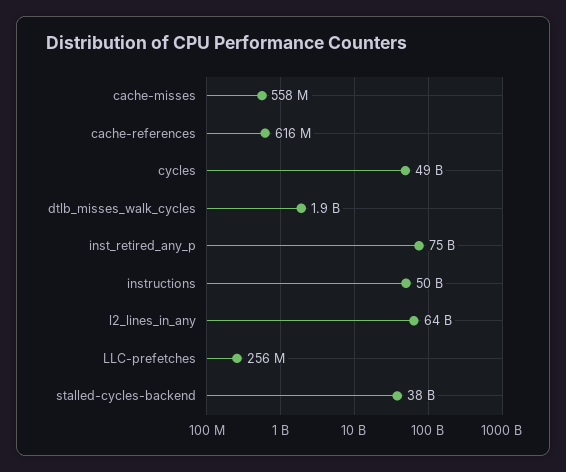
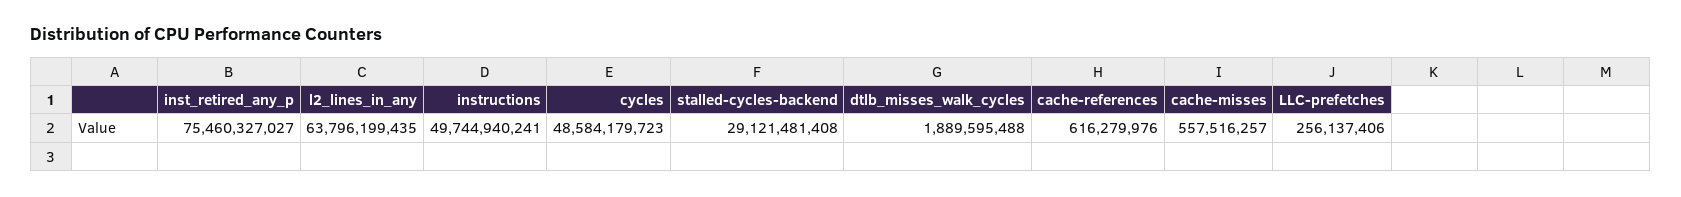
stalled-cycles-backend: 38000000000 -> 29121481408

